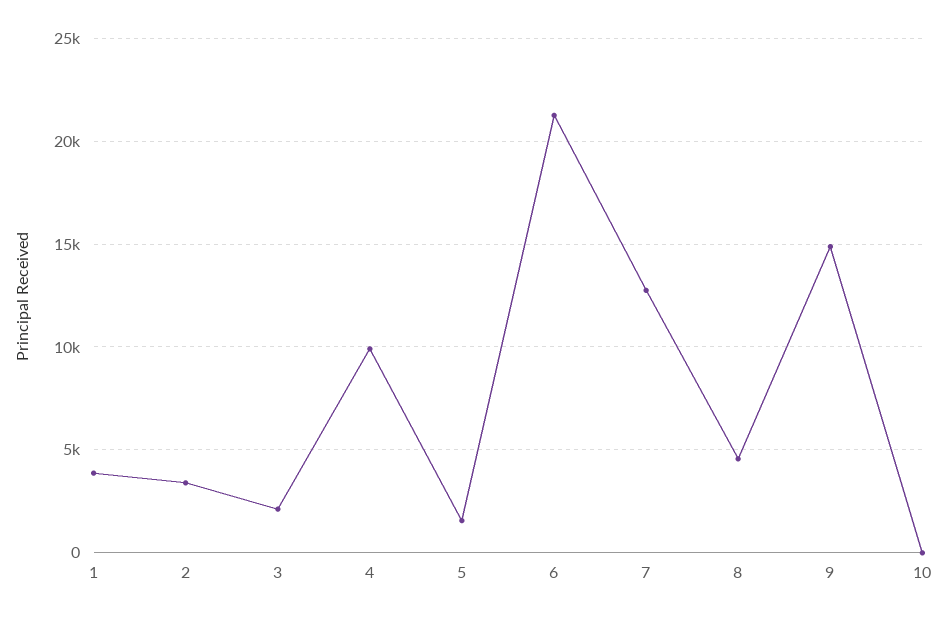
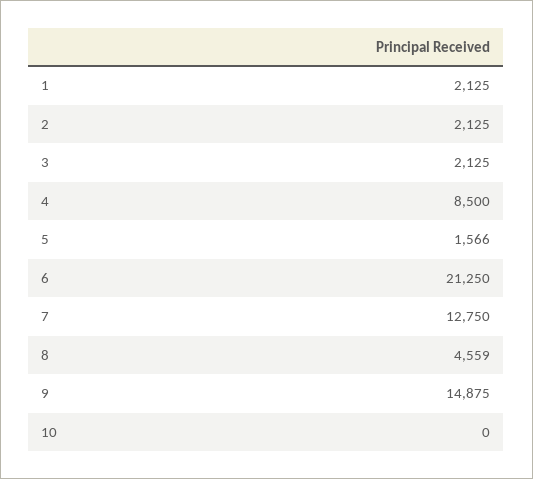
1: 4000 -> 2125
2: 3500 -> 2125
4: 10000 -> 8500

